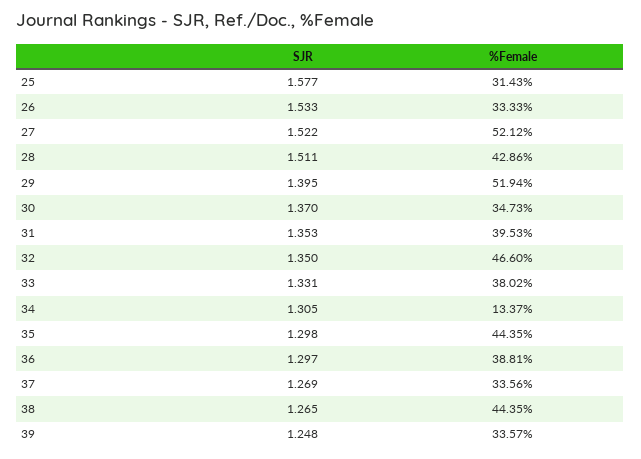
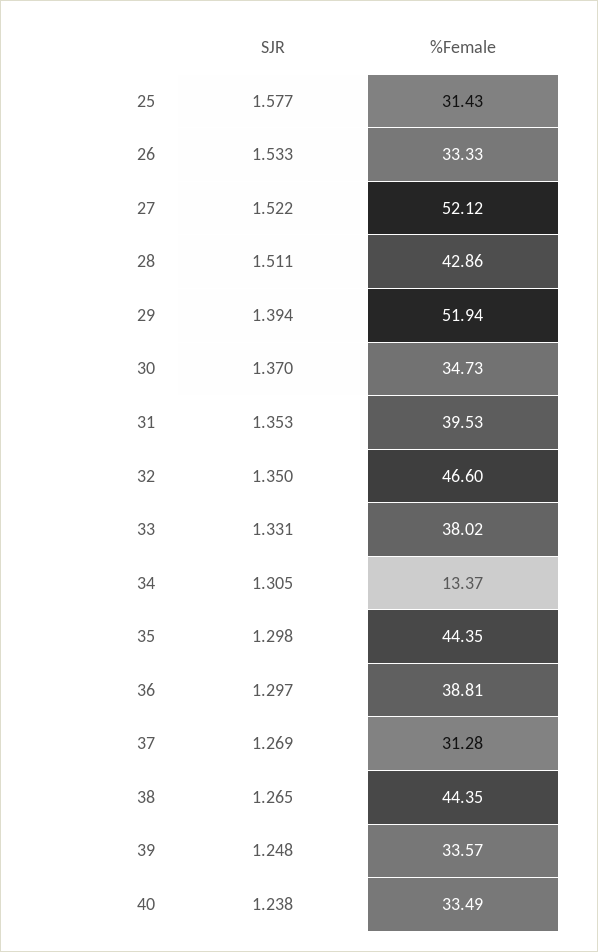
SJR, 29: 1.395 -> 1.394
%Female, 37: 33.56 -> 31.28
SJR, 40: none -> 1.238
%Female, 40: none -> 33.49

